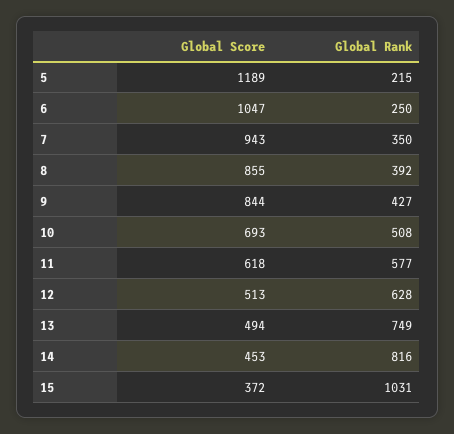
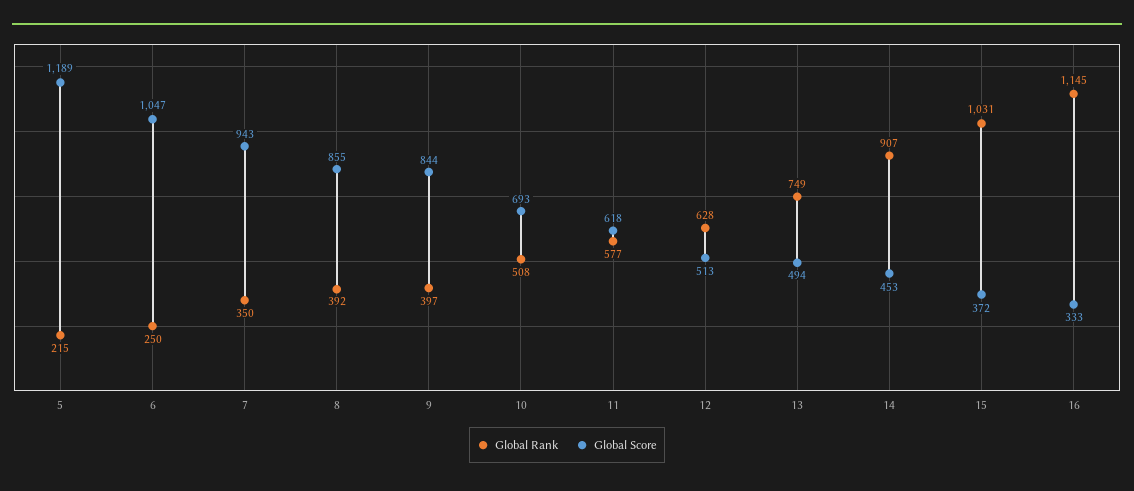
Global Rank, 9: 427 -> 397
Global Rank, 14: 816 -> 907
Global Rank, 16: none -> 1145
Global Score, 16: none -> 333

